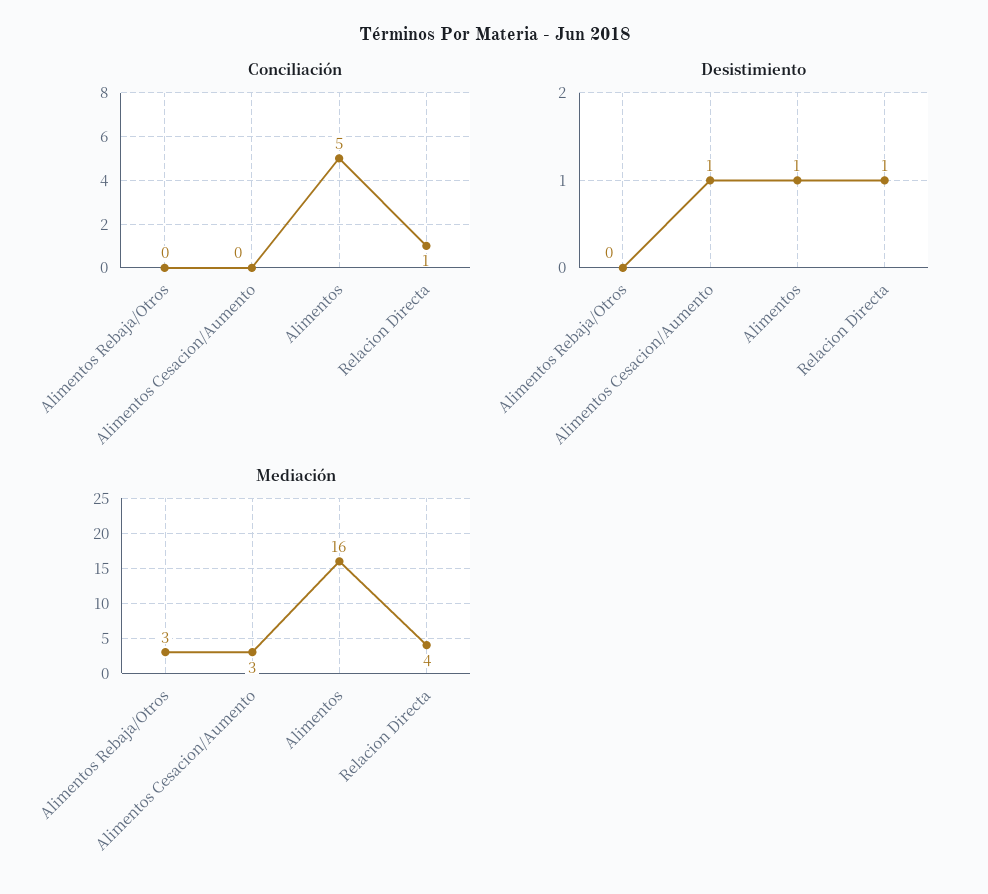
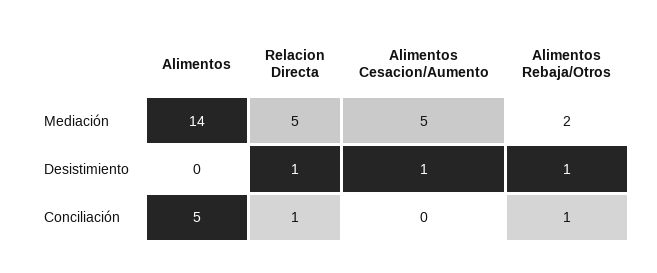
Conciliación, Alimentos Rebaja/Otros: 0 -> 1
Desistimiento, Alimentos Rebaja/Otros: 0 -> 1
Desistimiento, Alimentos: 1 -> 0
Mediación, Alimentos Rebaja/Otros: 3 -> 2
Mediación, Alimentos Cesacion/Aumento: 3 -> 5
Mediación, Alimentos: 16 -> 14
Mediación, Relacion Directa: 4 -> 5

